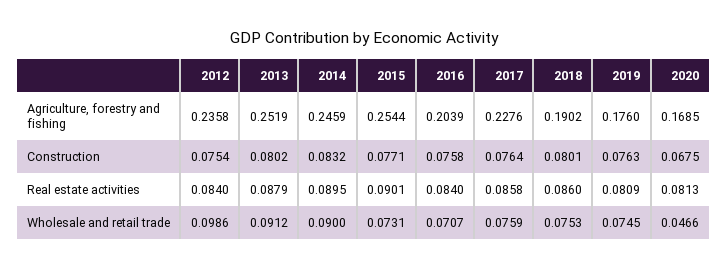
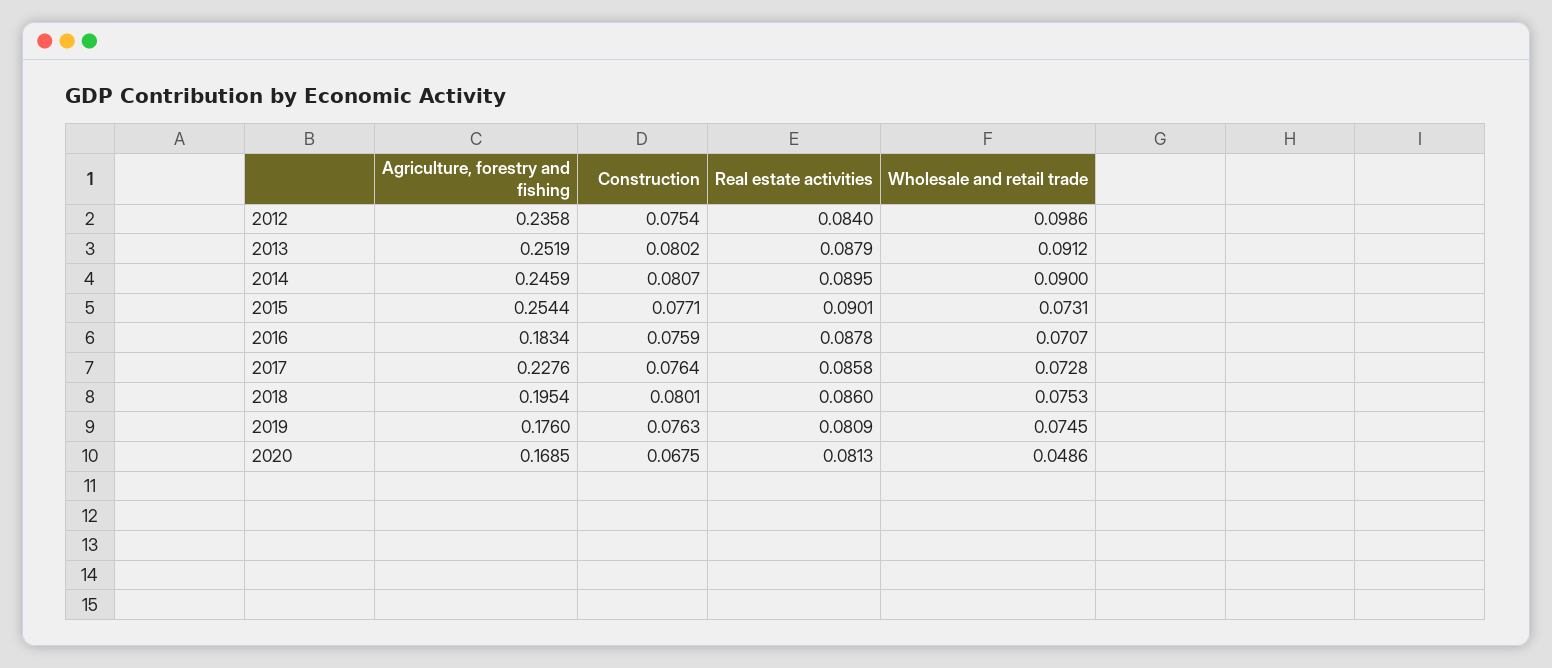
2016, Agriculture, forestry and fishing: 0.2039 -> 0.1834
2018, Agriculture, forestry and fishing: 0.1902 -> 0.1954
2014, Construction: 0.0832 -> 0.0807
2016, Construction: 0.0758 -> 0.0759
2016, Real estate activities: 0.084 -> 0.0878
2017, Wholesale and retail trade: 0.0759 -> 0.0728
2020, Wholesale and retail trade: 0.0466 -> 0.0486

